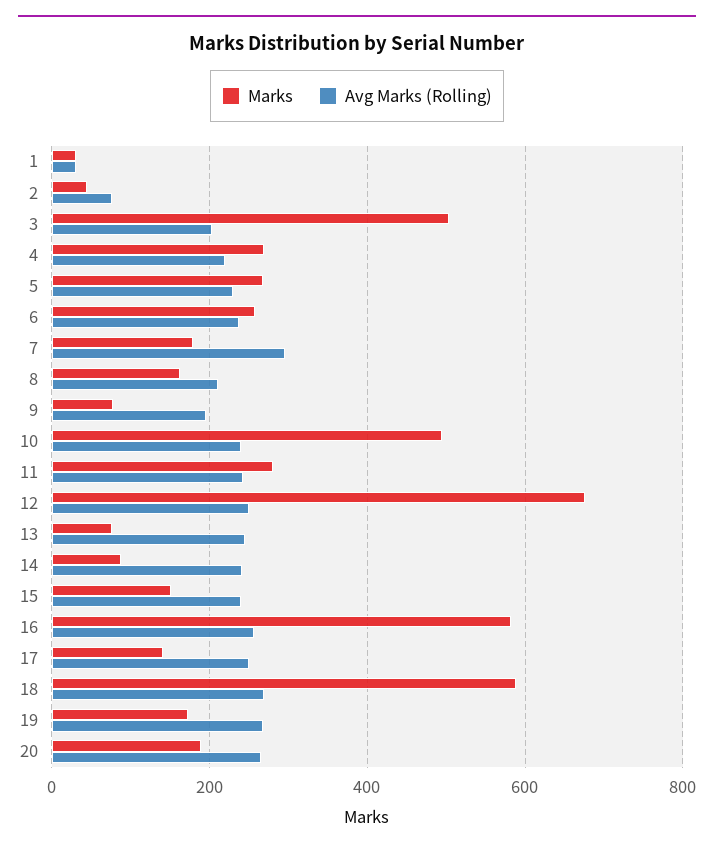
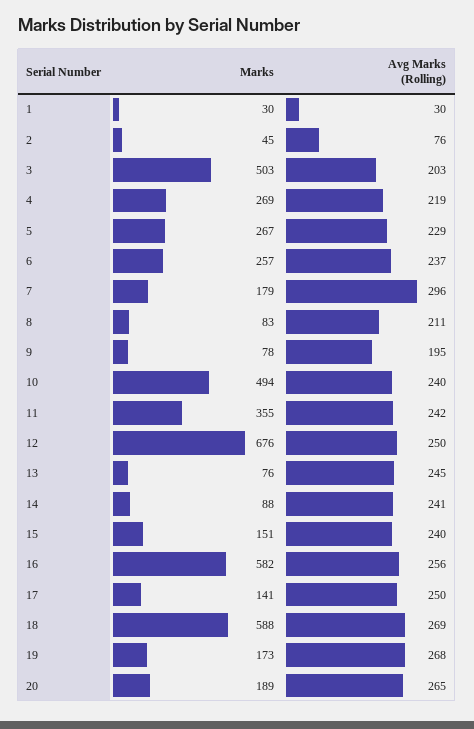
Marks, 8: 160 -> 83
Marks, 11: 280 -> 355

